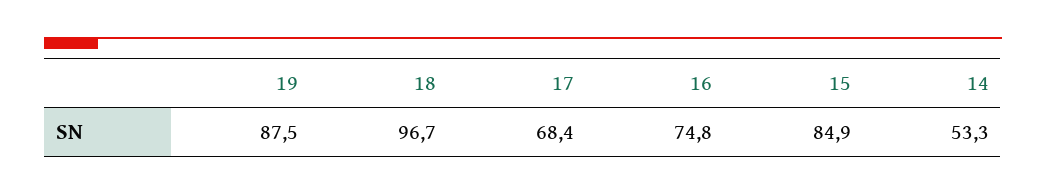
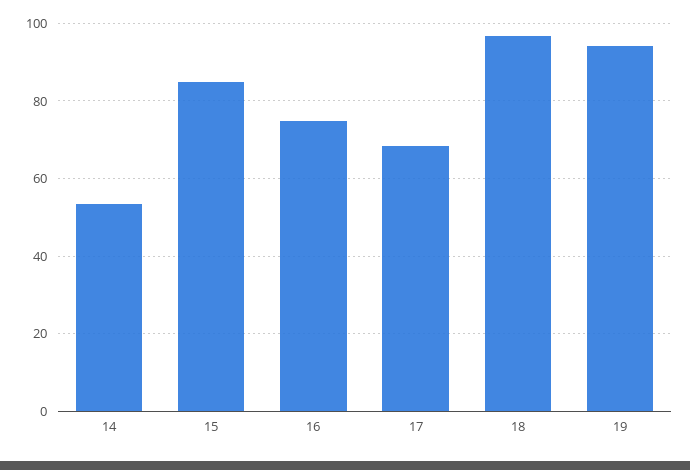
19: 87.5 -> 94

